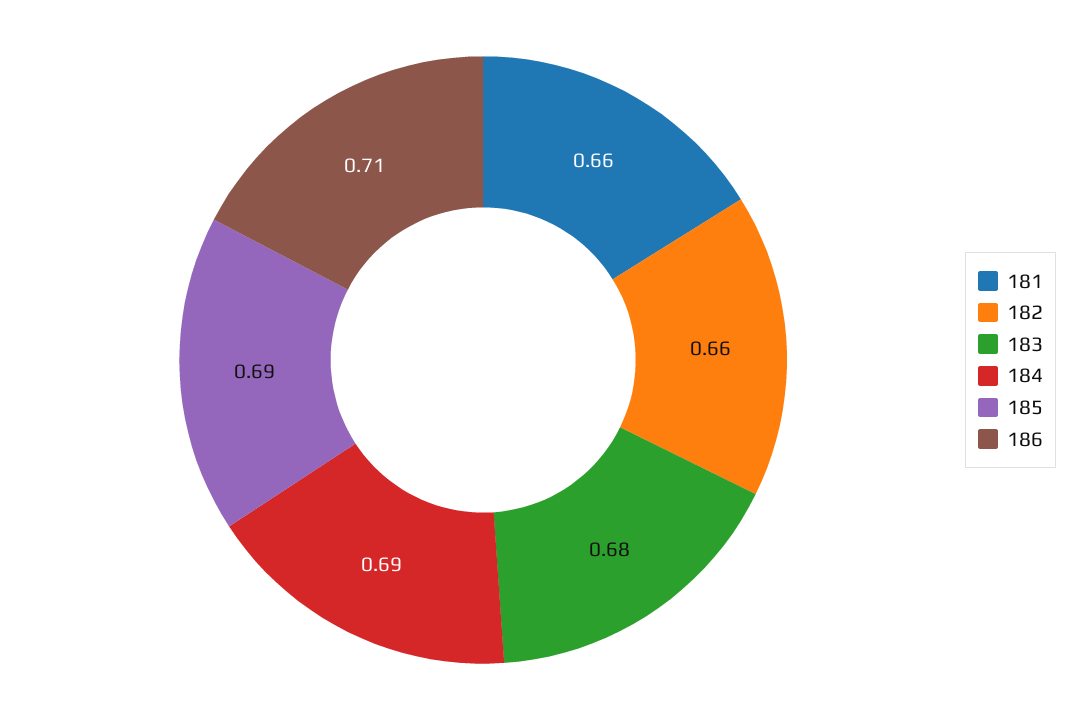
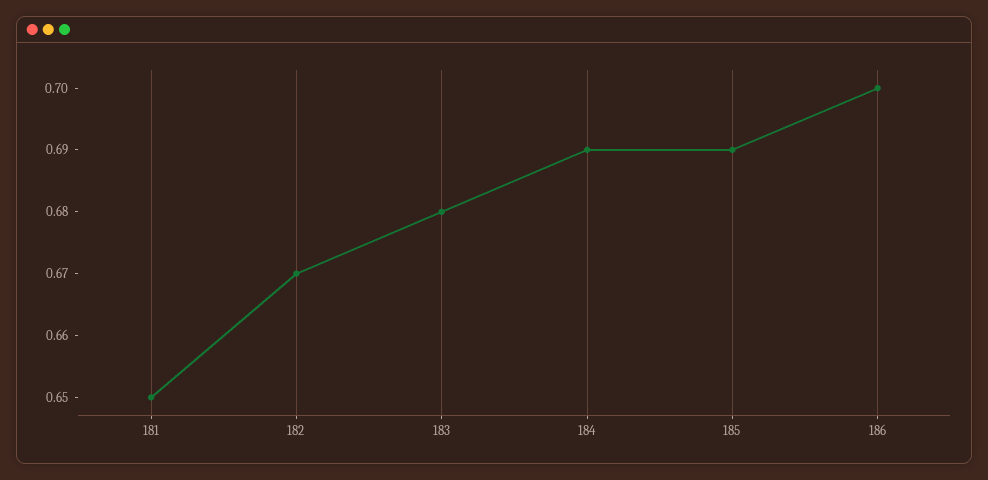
181: 0.66 -> 0.65
182: 0.66 -> 0.67
186: 0.71 -> 0.7

